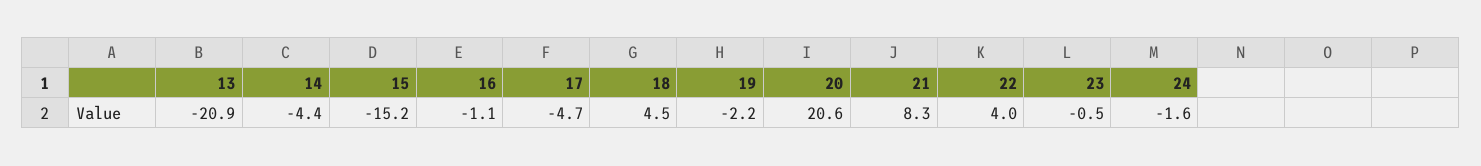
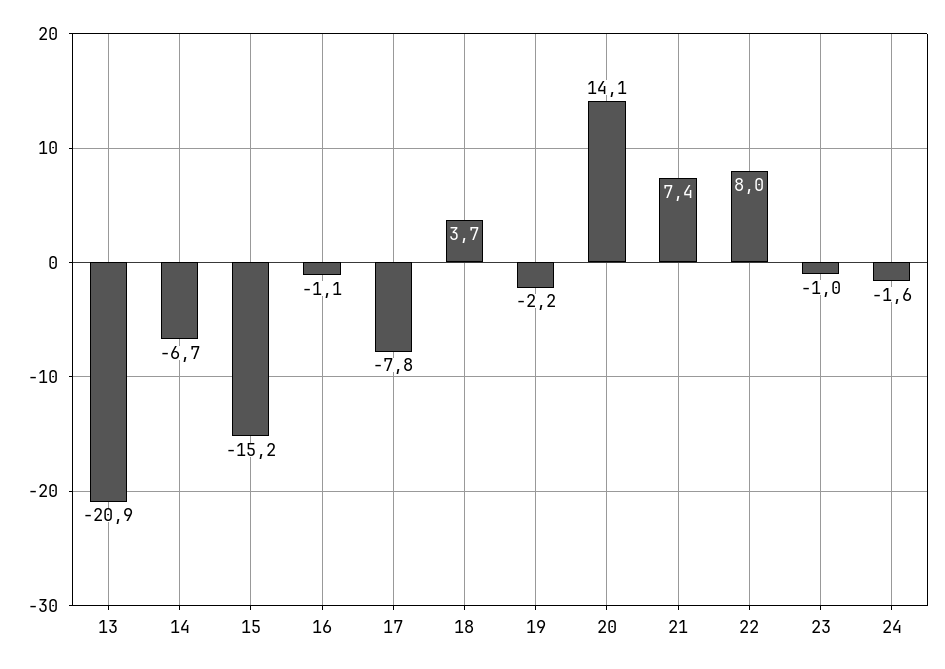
14: -4.4 -> -6.7
17: -4.7 -> -7.8
18: 4.5 -> 3.7
20: 20.6 -> 14.1
21: 8.3 -> 7.4
22: 4 -> 8
23: -0.5 -> -1

